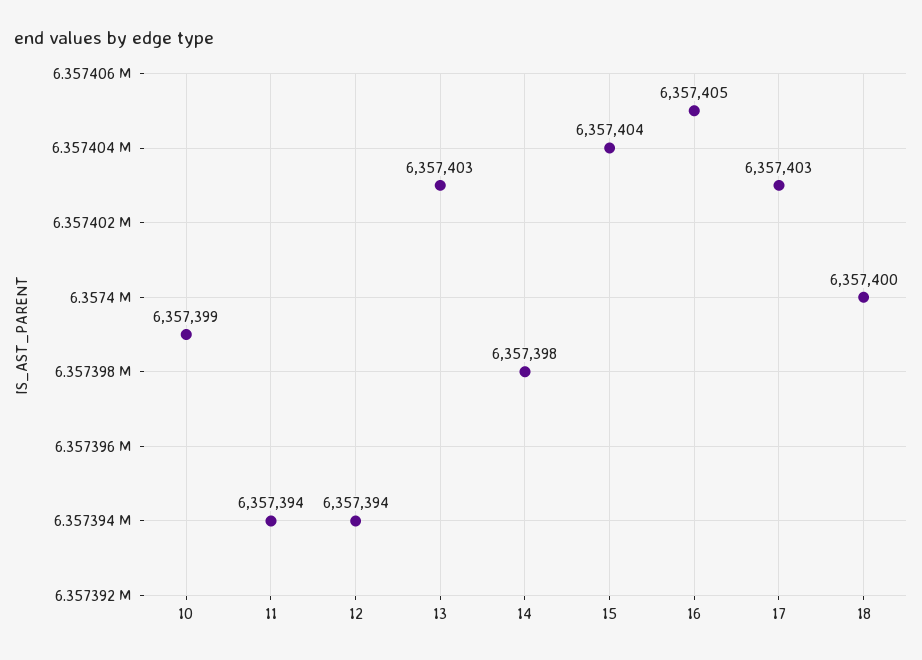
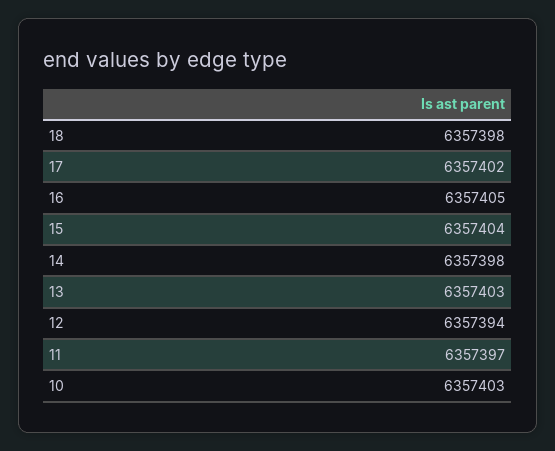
10: 6357399 -> 6357403
11: 6357394 -> 6357397
17: 6357403 -> 6357402
18: 6357400 -> 6357398

